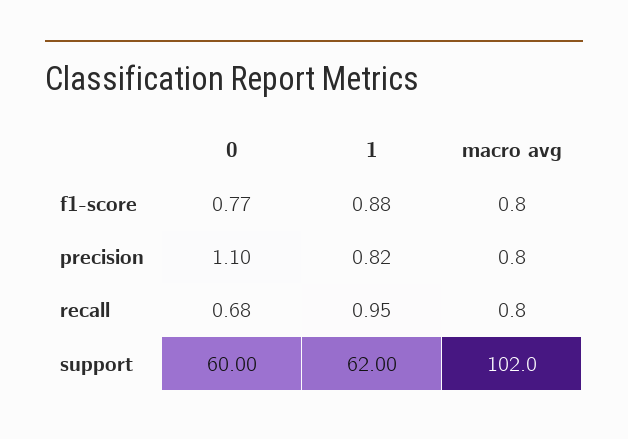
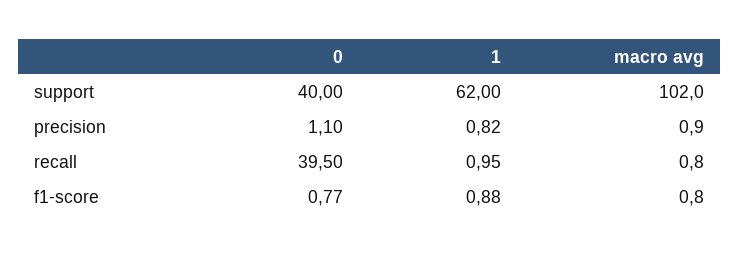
macro avg, precision: 0.8 -> 0.9
0, recall: 0.68 -> 39.5
0, support: 60 -> 40

